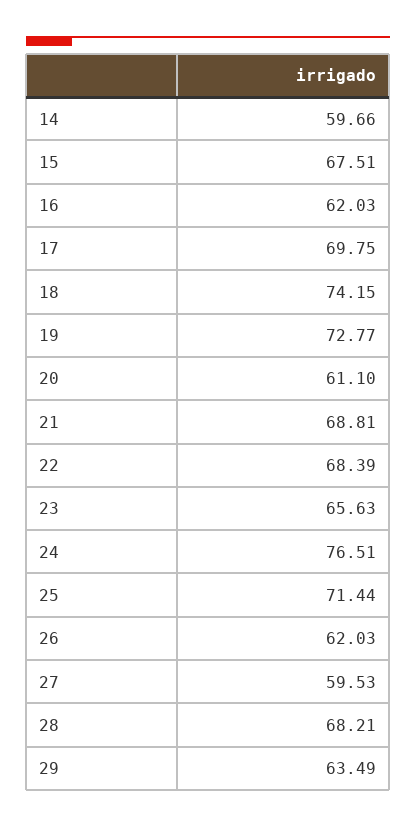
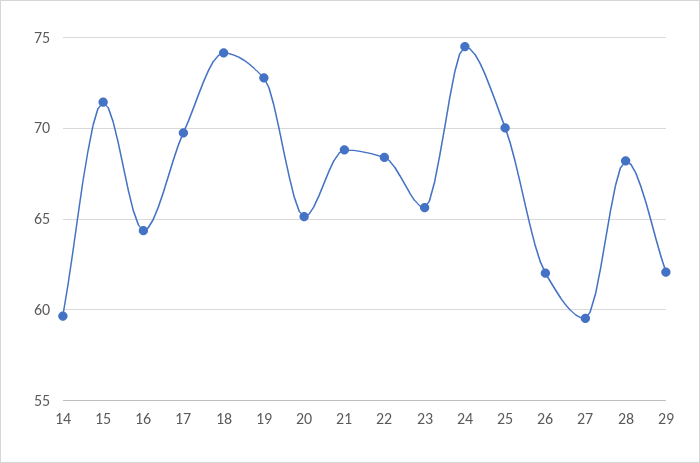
15: 67.51 -> 71.5
16: 62.03 -> 64.5
20: 61.1 -> 65
24: 76.51 -> 74.5
25: 71.44 -> 70
29: 63.49 -> 62

